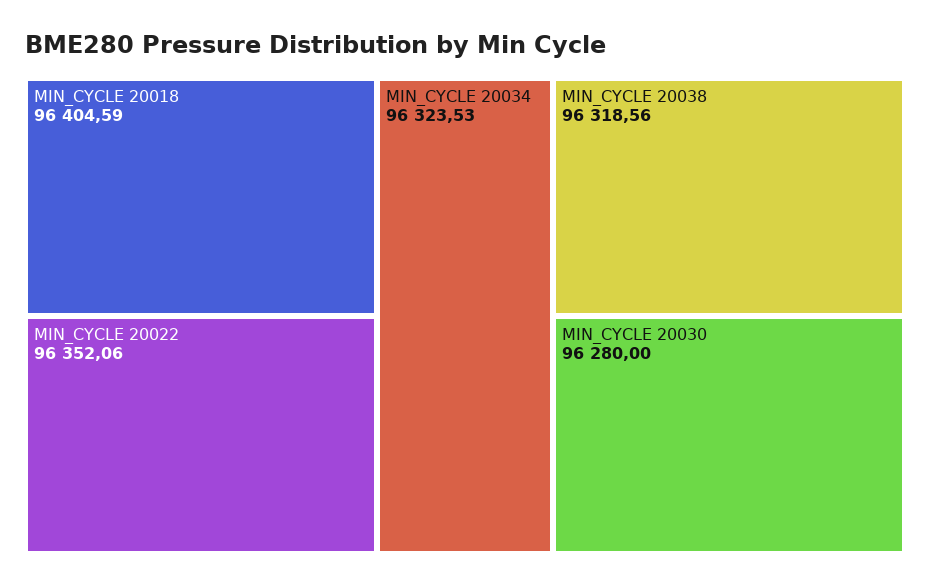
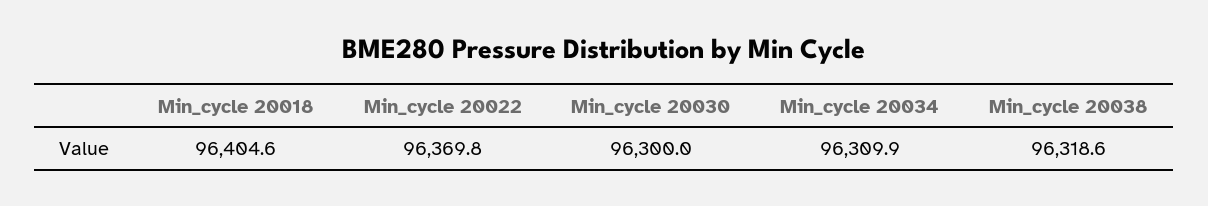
MIN_CYCLE 20022: 96352.06 -> 96369.8
MIN_CYCLE 20034: 96323.53 -> 96309.9
MIN_CYCLE 20030: 96280 -> 96300

